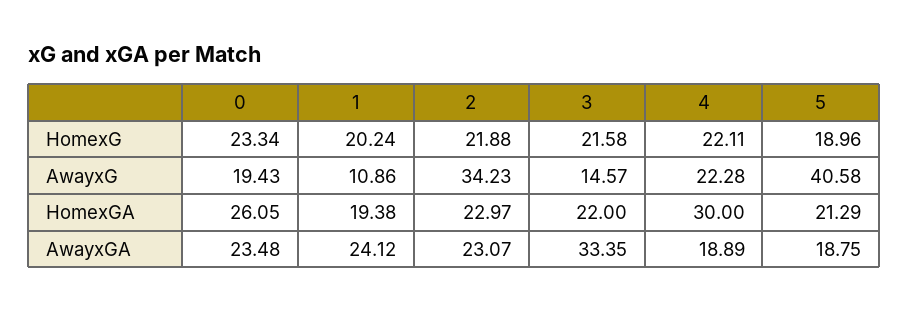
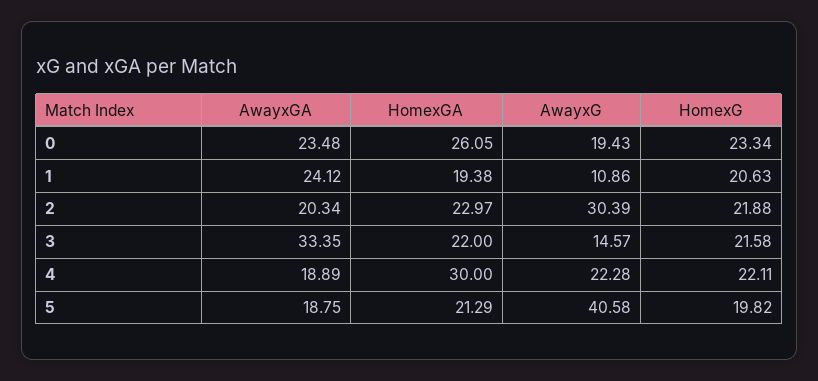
1, HomexG: 20.24 -> 20.63
5, HomexG: 18.96 -> 19.82
2, AwayxG: 34.23 -> 30.39
2, AwayxGA: 23.07 -> 20.34

